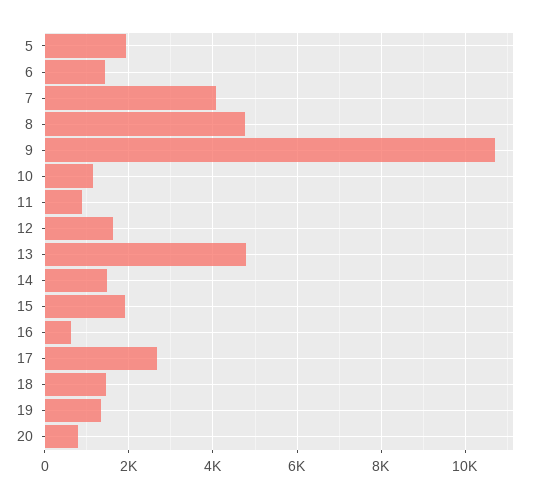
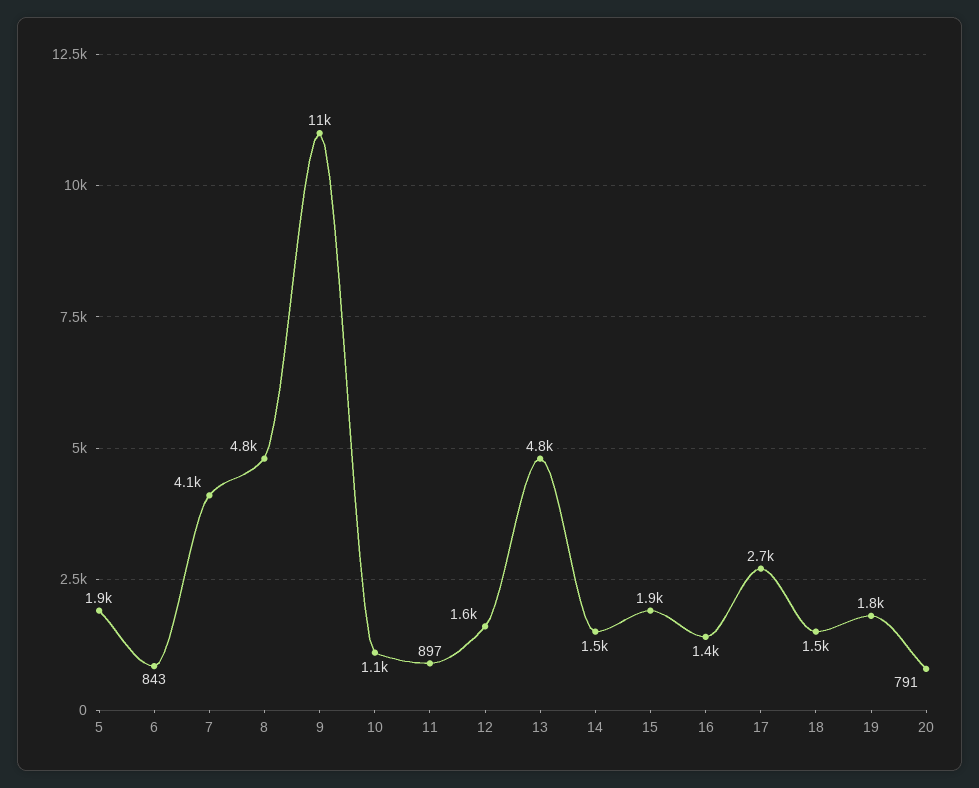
6: 1400 -> 843
16: 600 -> 1400
19: 1400 -> 1800

